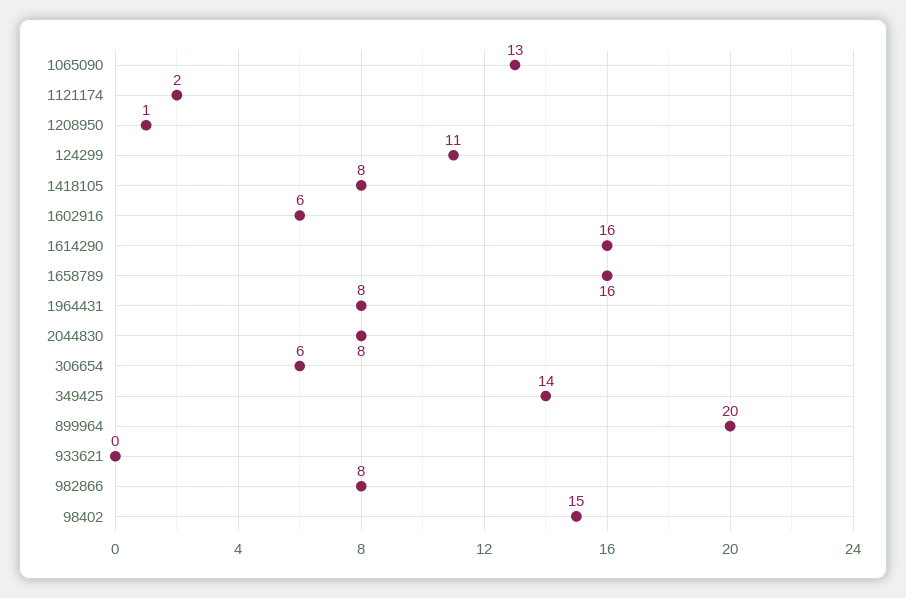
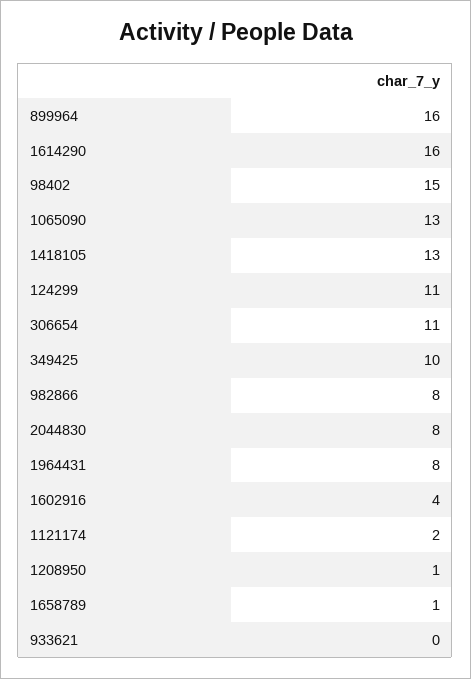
1418105: 8 -> 13
1602916: 6 -> 4
1658789: 16 -> 1
306654: 6 -> 11
349425: 14 -> 10
899964: 20 -> 16

